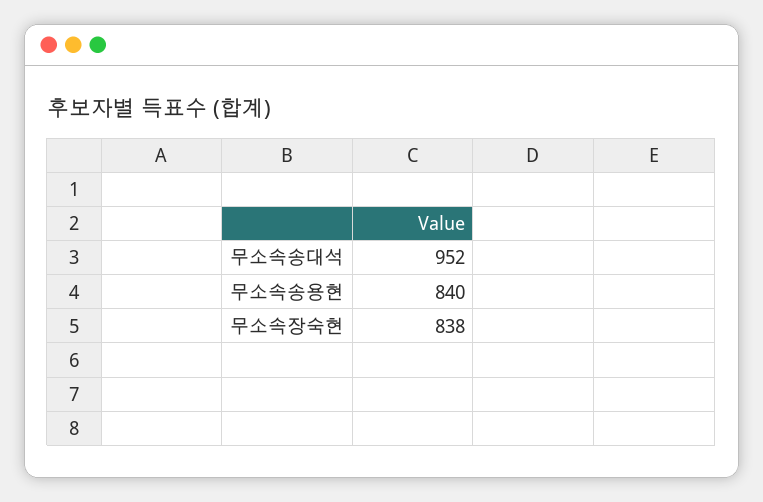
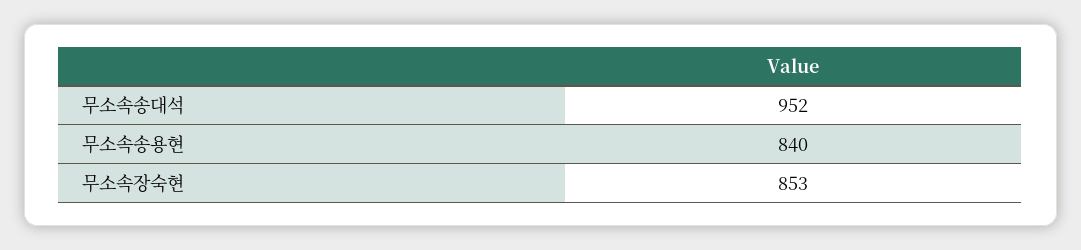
무소속장숙현: 838 -> 853

